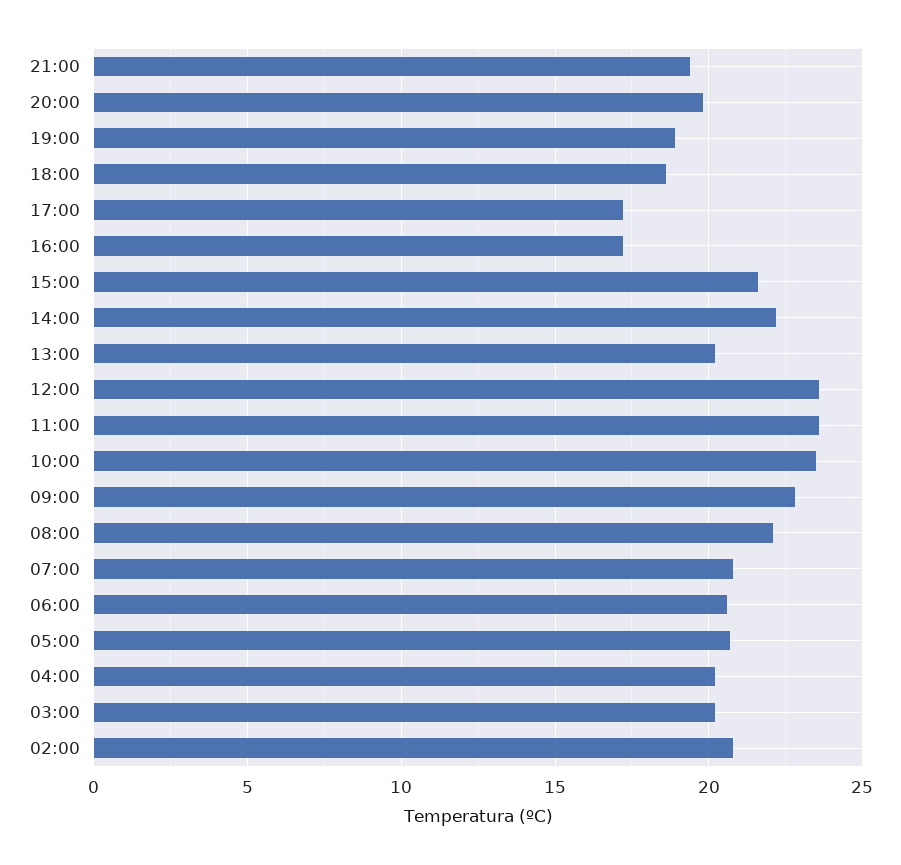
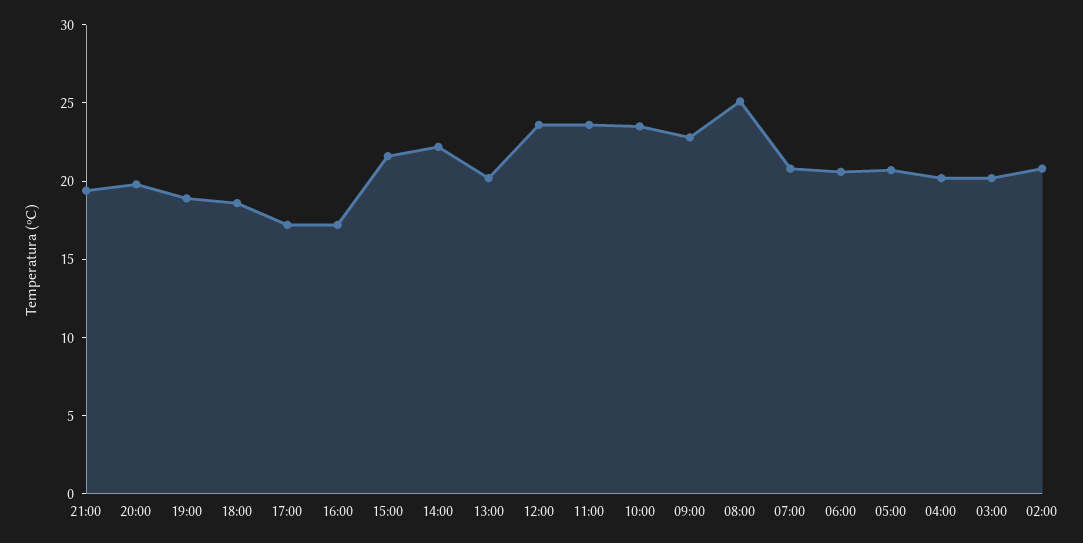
08:00: 22 -> 25

